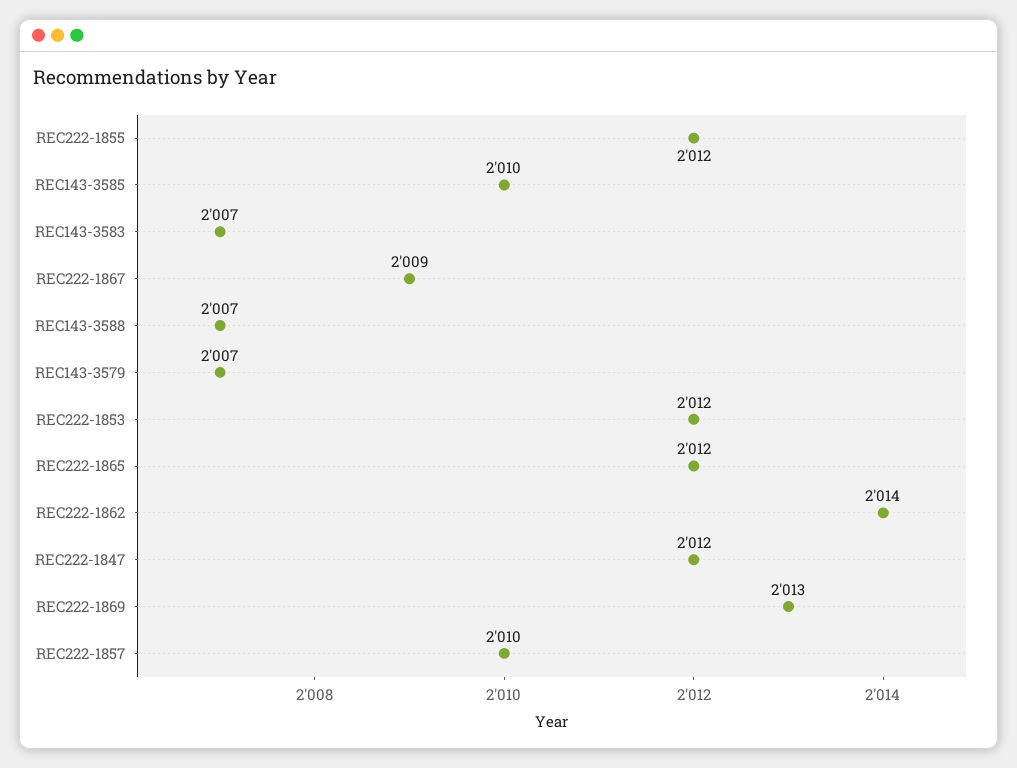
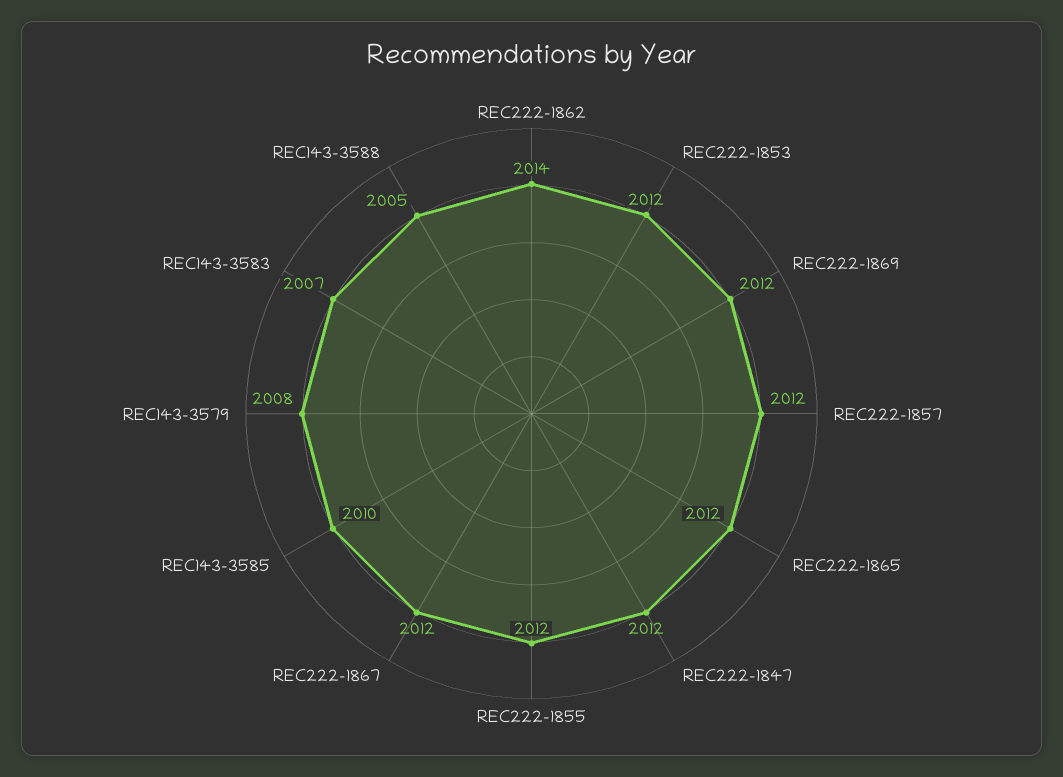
REC222-1867: 2009 -> 2012
REC143-3588: 2007 -> 2005
REC143-3579: 2007 -> 2008
REC222-1869: 2013 -> 2012
REC222-1857: 2010 -> 2012

